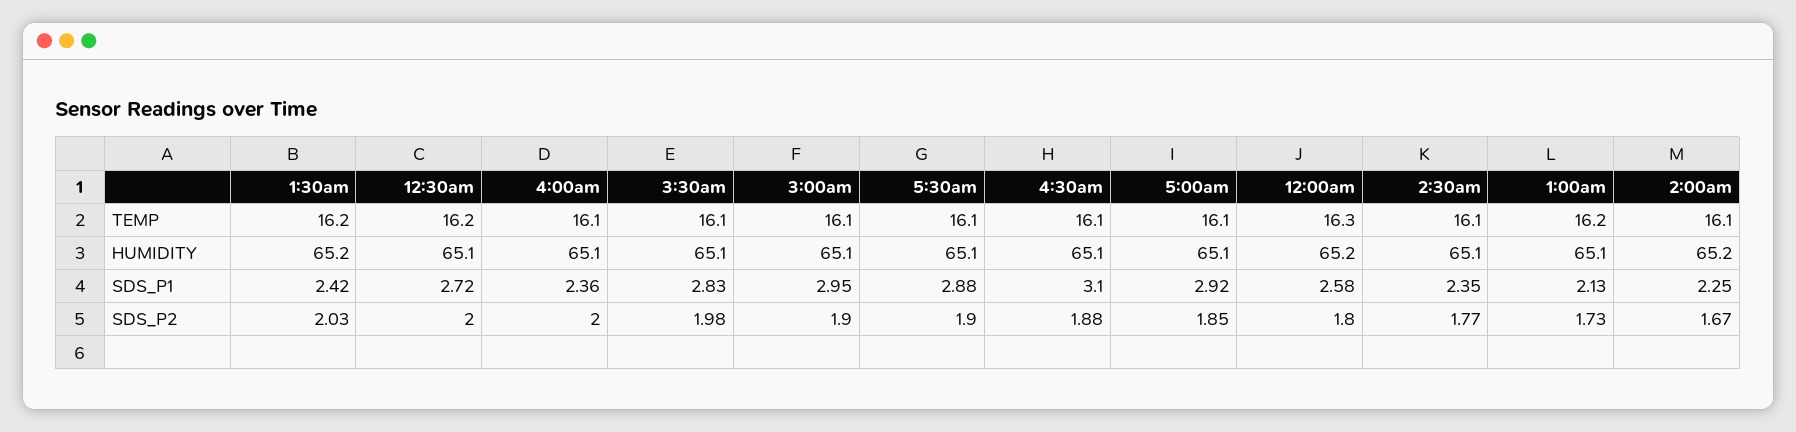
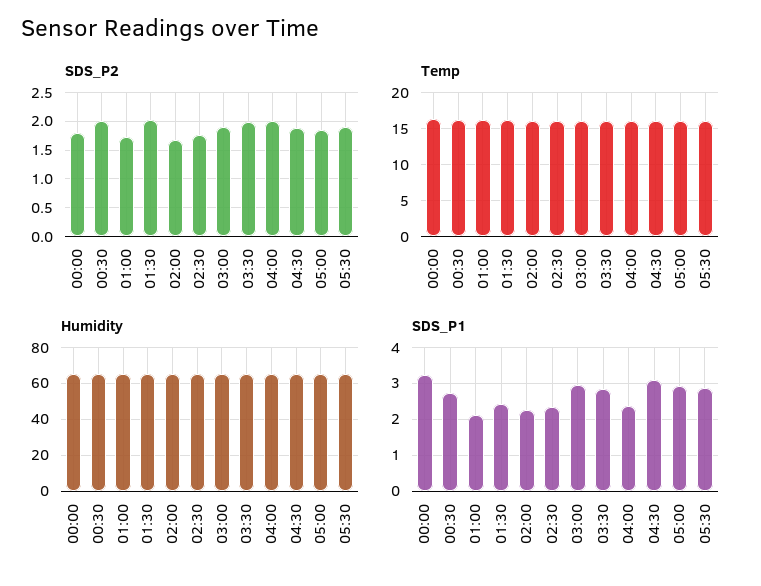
SDS_P1, 12:00am: 2.58 -> 3.2

